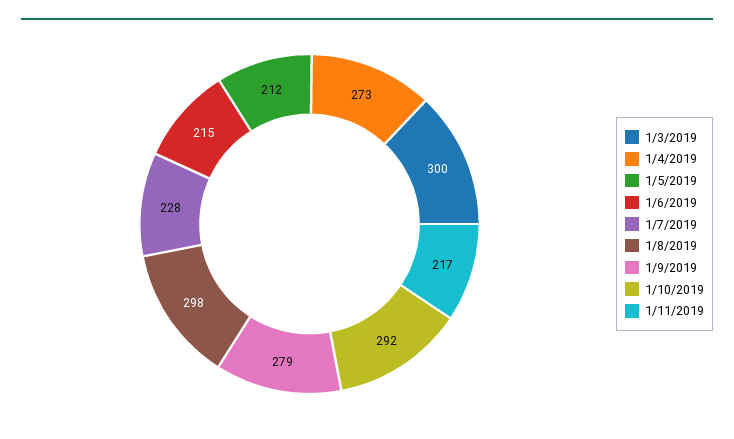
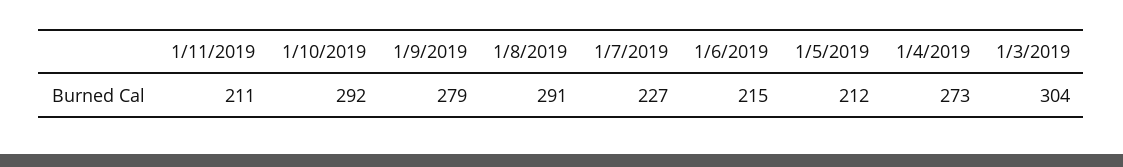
1/3/2019: 300 -> 304
1/7/2019: 228 -> 227
1/8/2019: 298 -> 291
1/11/2019: 217 -> 211

